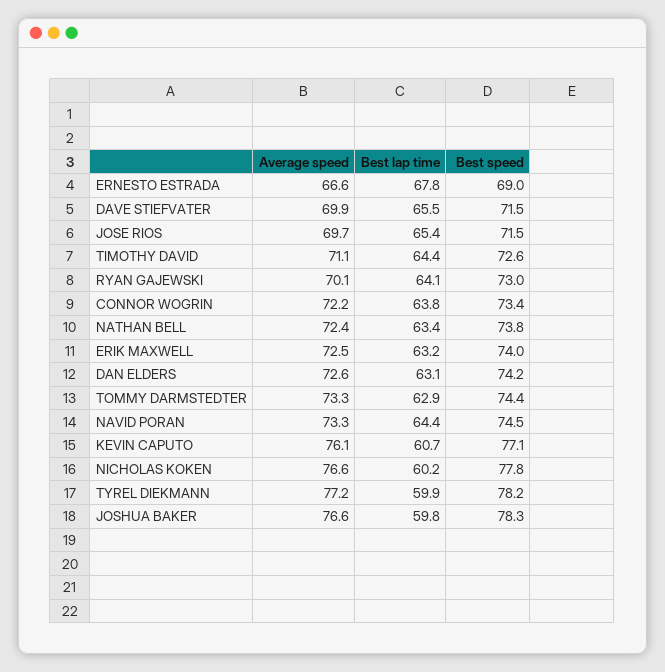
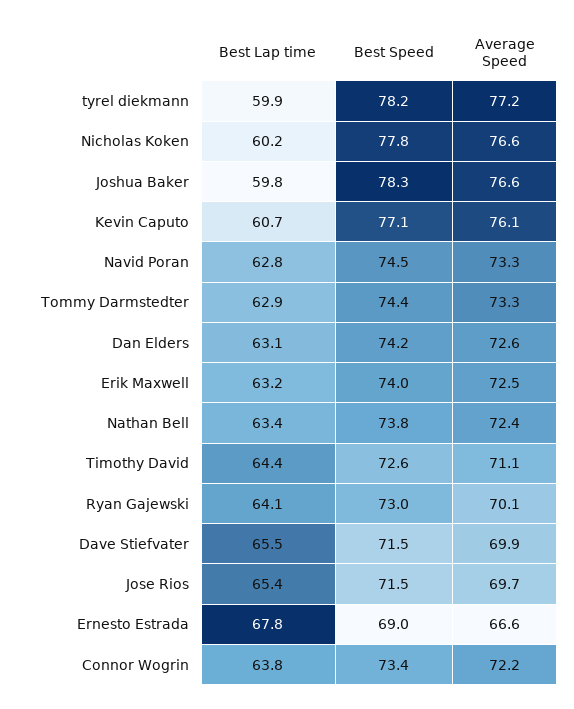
Best lap time, NAVID PORAN: 64.4 -> 62.8

